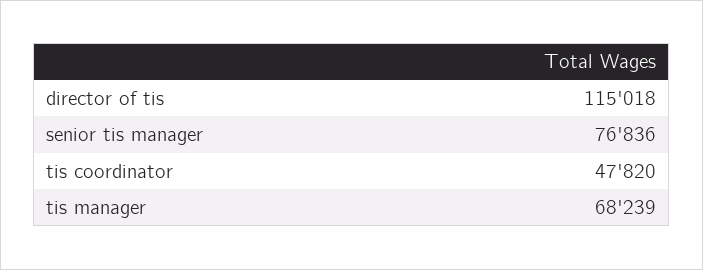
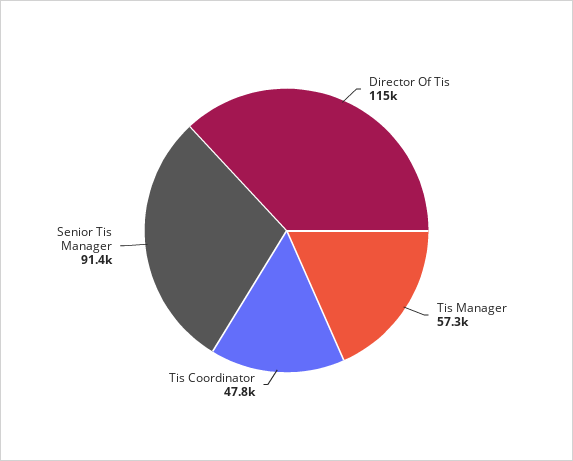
senior tis manager: 76836 -> 91400
tis manager: 68239 -> 57300

